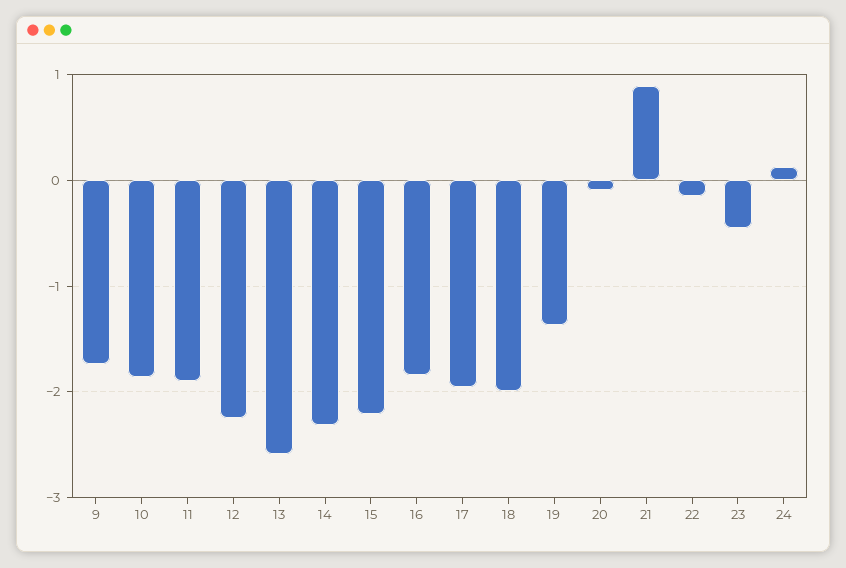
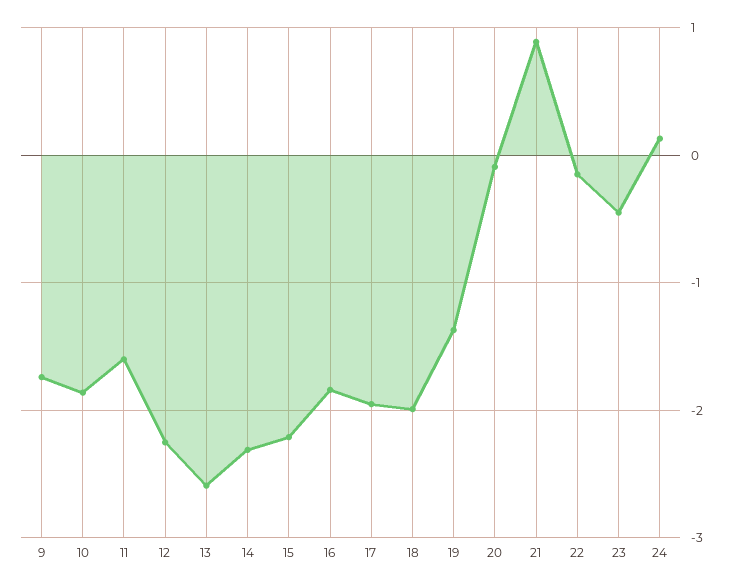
11: -1.9 -> -1.6

